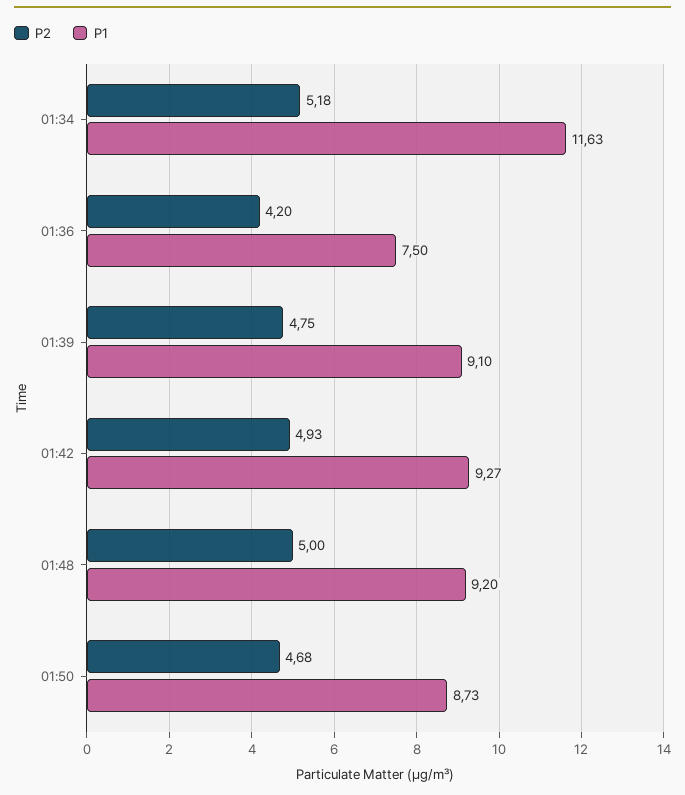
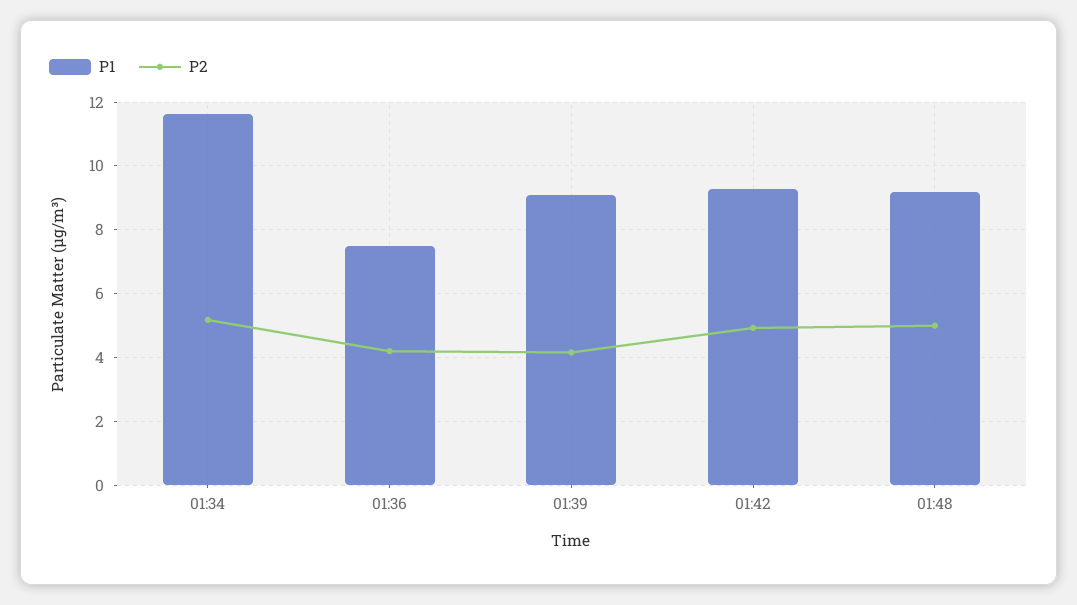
P2, 01:39: 4.75 -> 4.2
P2, 01:50: 4.68 -> none
P1, 01:50: 8.73 -> none

